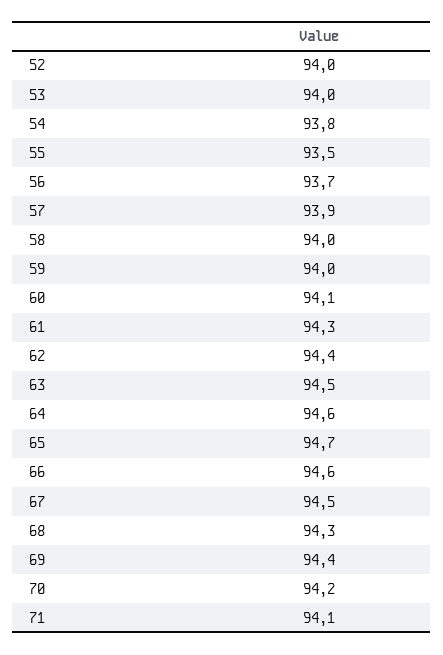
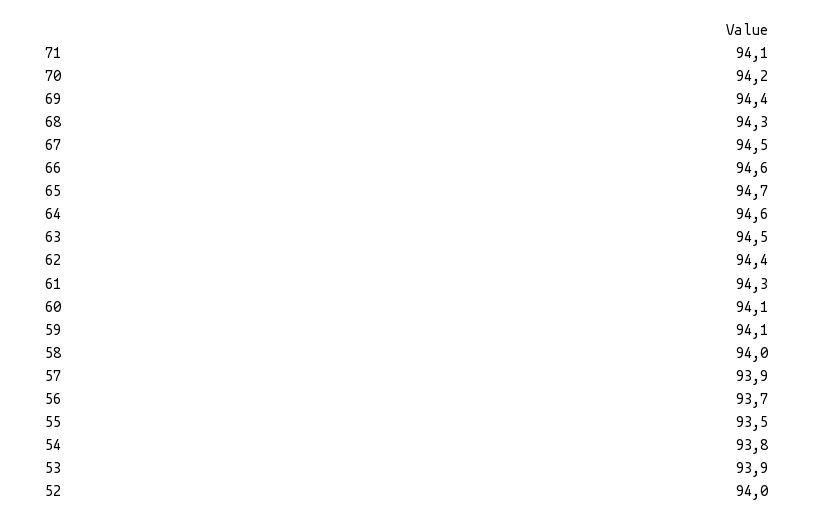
53: 94 -> 93.9
59: 94 -> 94.1

